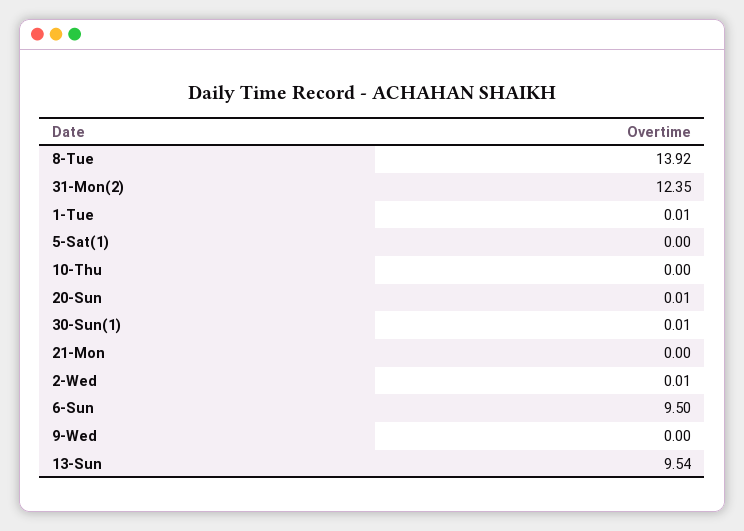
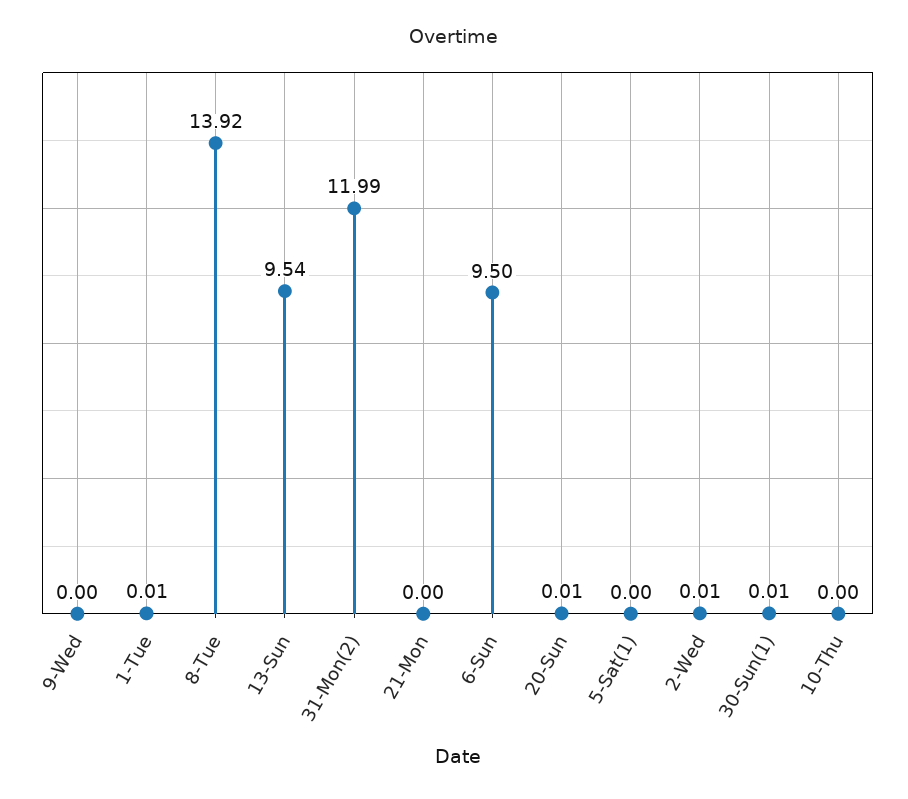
31-Mon(2): 12.35 -> 11.99

